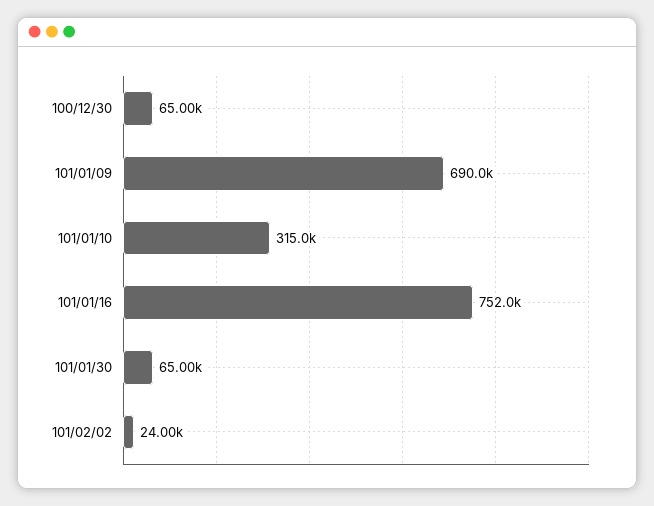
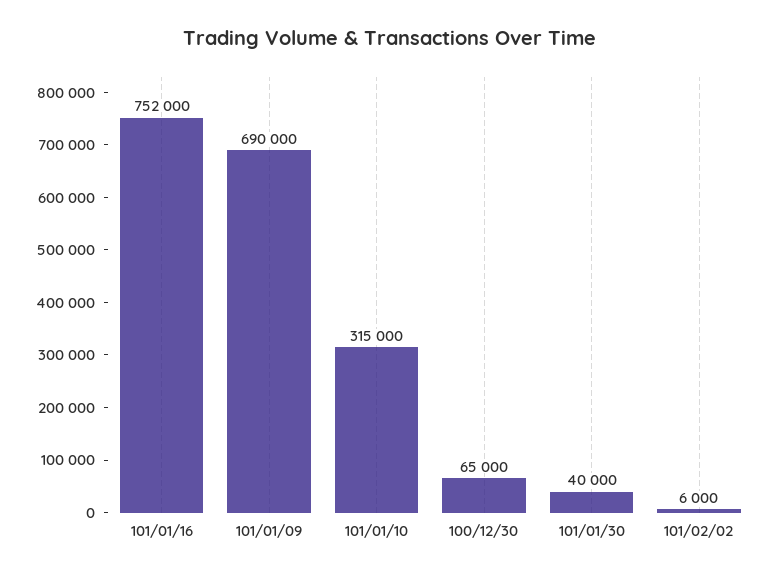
101/01/30: 65000 -> 40000
101/02/02: 24000 -> 6000

